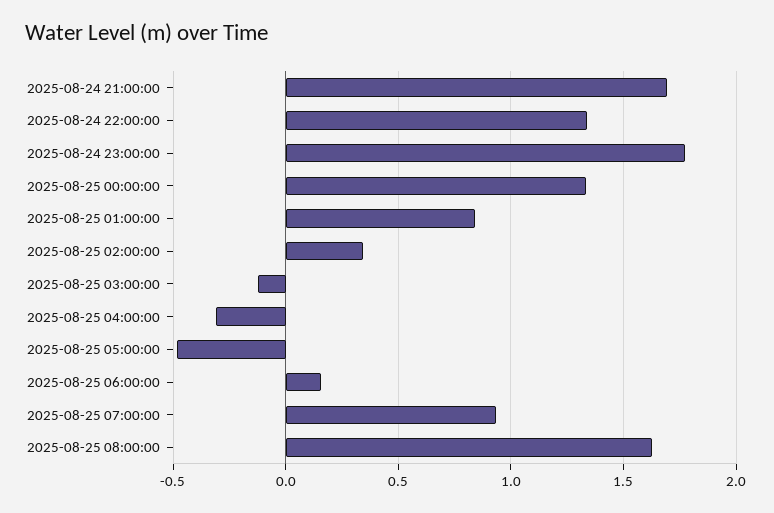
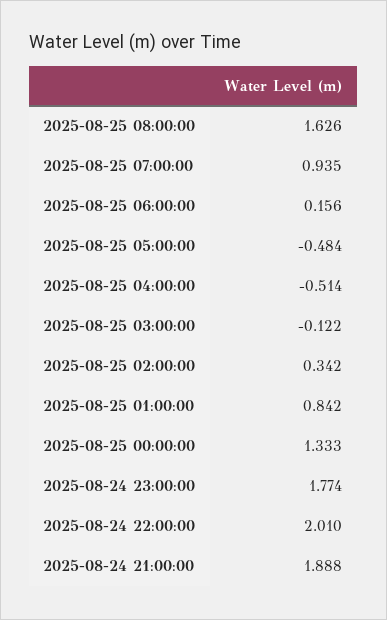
2025-08-24 21:00:00: 1.7 -> 1.888
2025-08-24 22:00:00: 1.35 -> 2.01
2025-08-25 04:00:00: -0.3 -> -0.514

